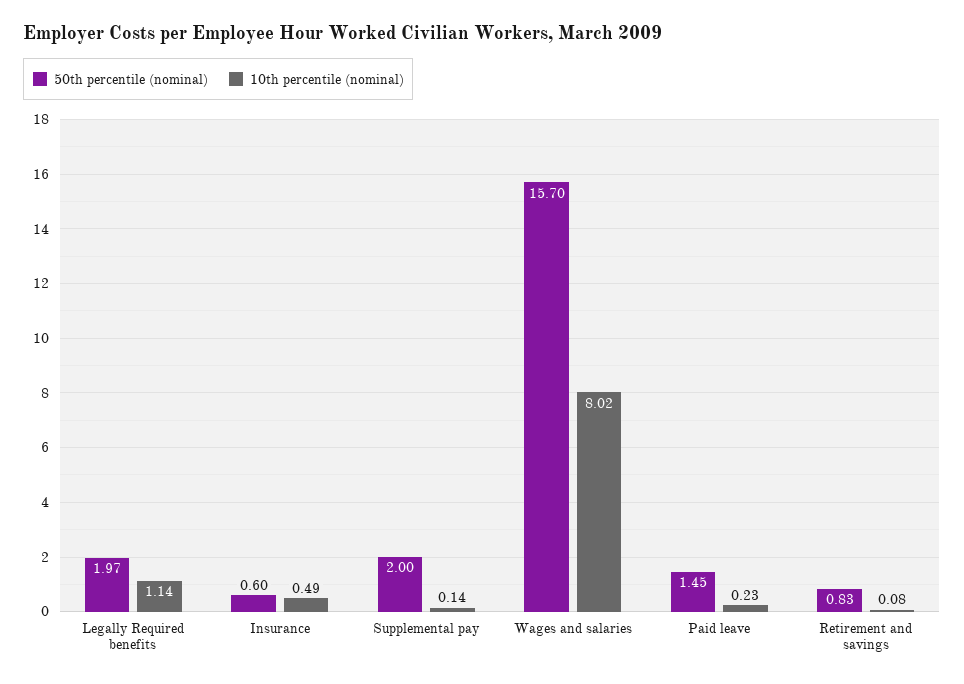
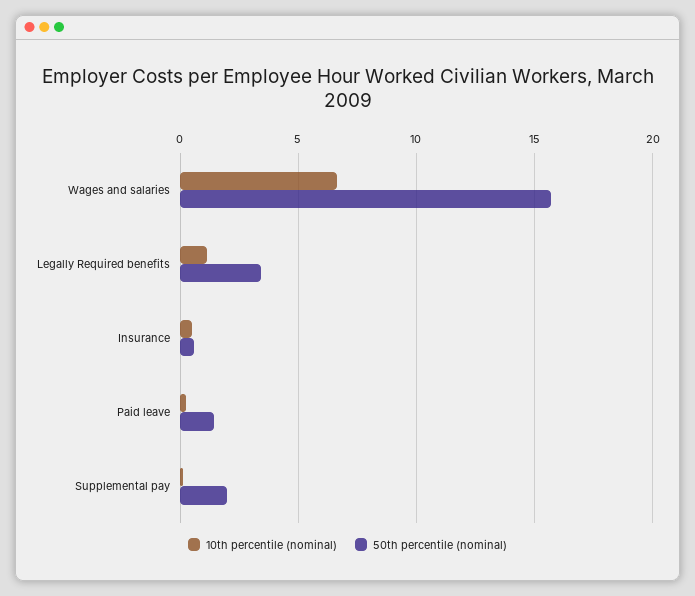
50th percentile (nominal), Legally Required benefits: 1.97 -> 3.5
10th percentile (nominal), Wages and salaries: 8.02 -> 6.5
50th percentile (nominal), Retirement and savings: 0.83 -> none
10th percentile (nominal), Retirement and savings: 0.08 -> none

